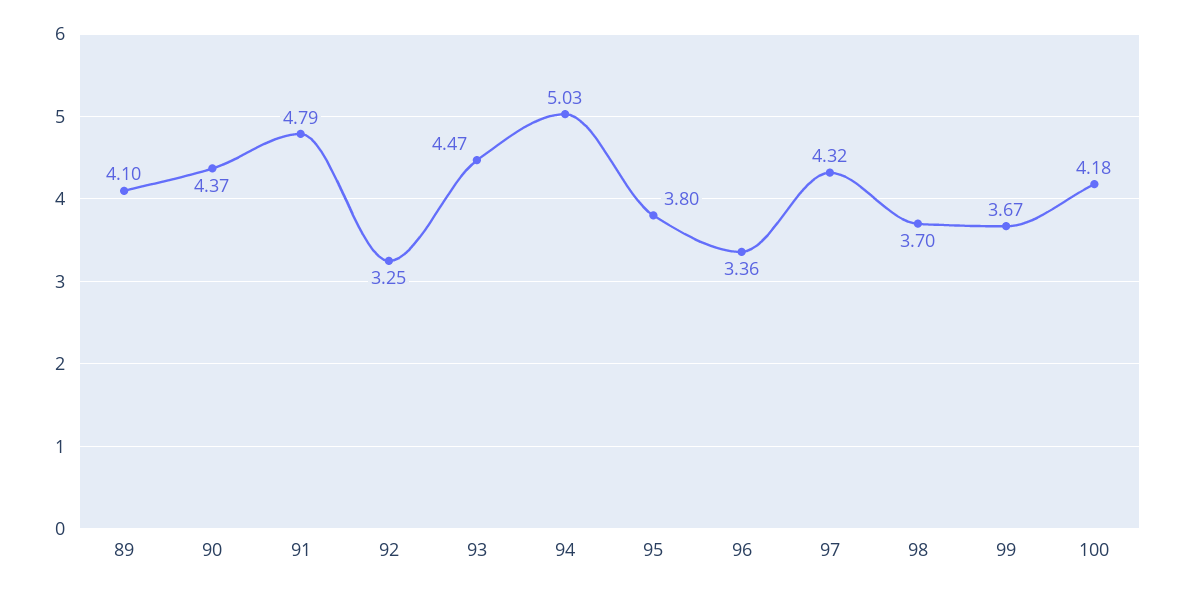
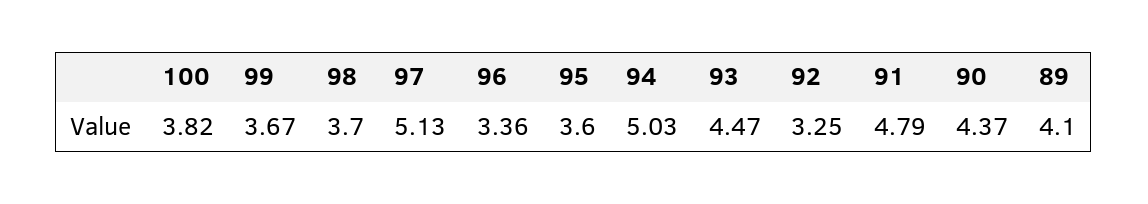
95: 3.8 -> 3.6
97: 4.32 -> 5.13
100: 4.18 -> 3.82

